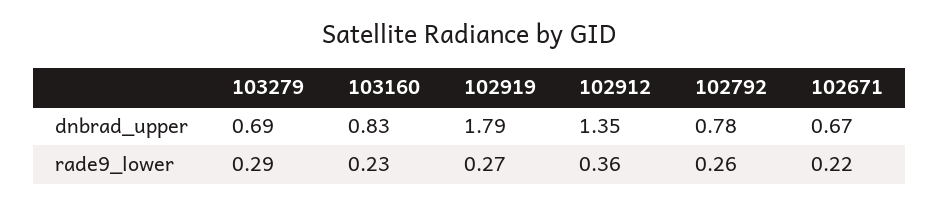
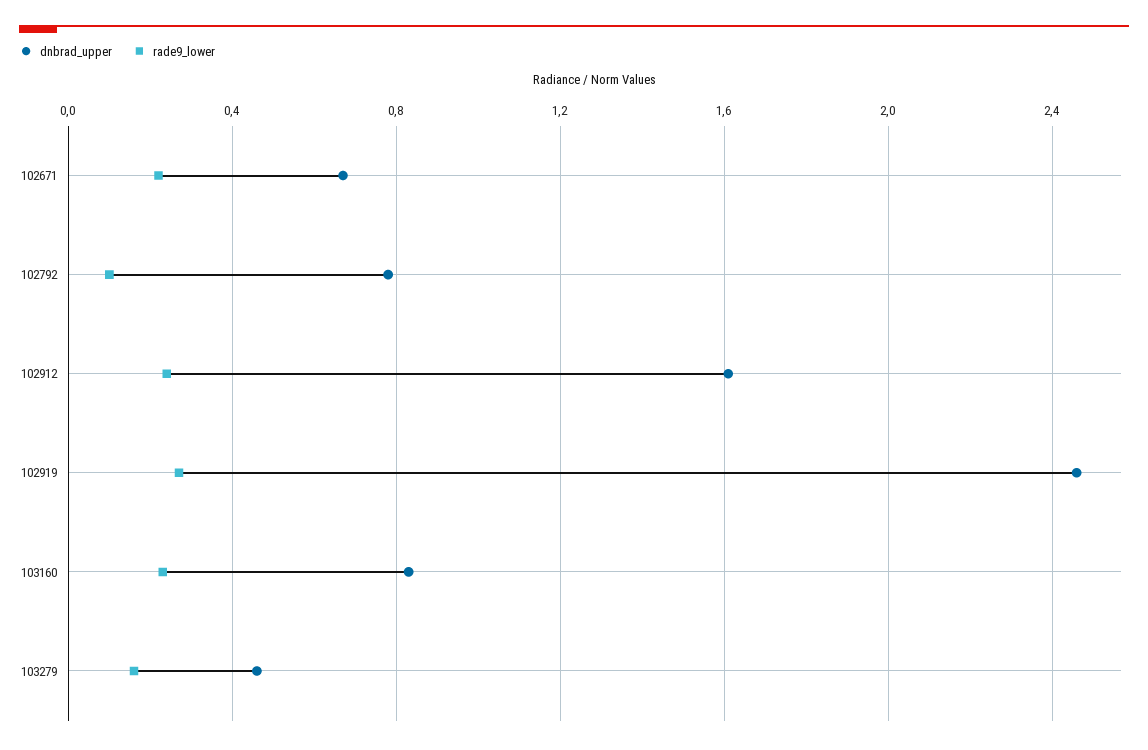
dnbrad_upper, 103279: 0.69 -> 0.45
dnbrad_upper, 102919: 1.79 -> 2.45
dnbrad_upper, 102912: 1.35 -> 1.6
rade9_lower, 103279: 0.29 -> 0.15
rade9_lower, 102912: 0.36 -> 0.25
rade9_lower, 102792: 0.26 -> 0.1

